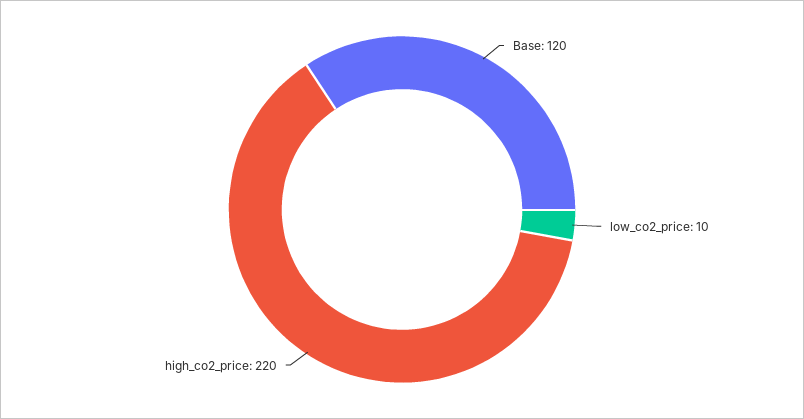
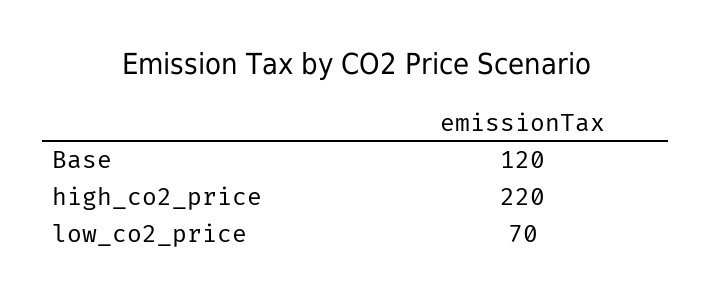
low_co2_price: 10 -> 70

